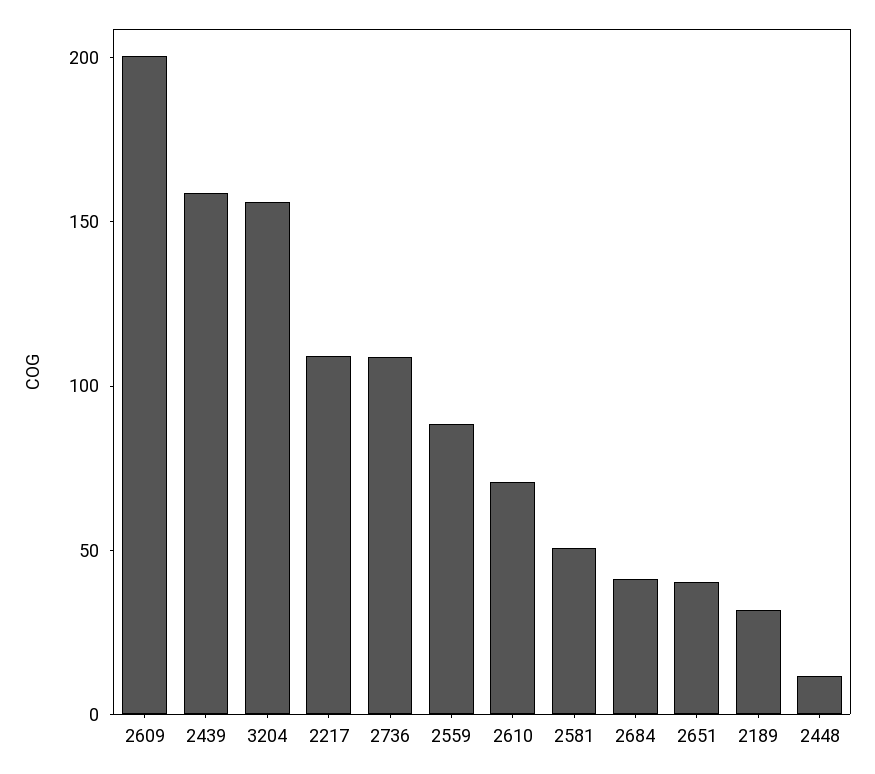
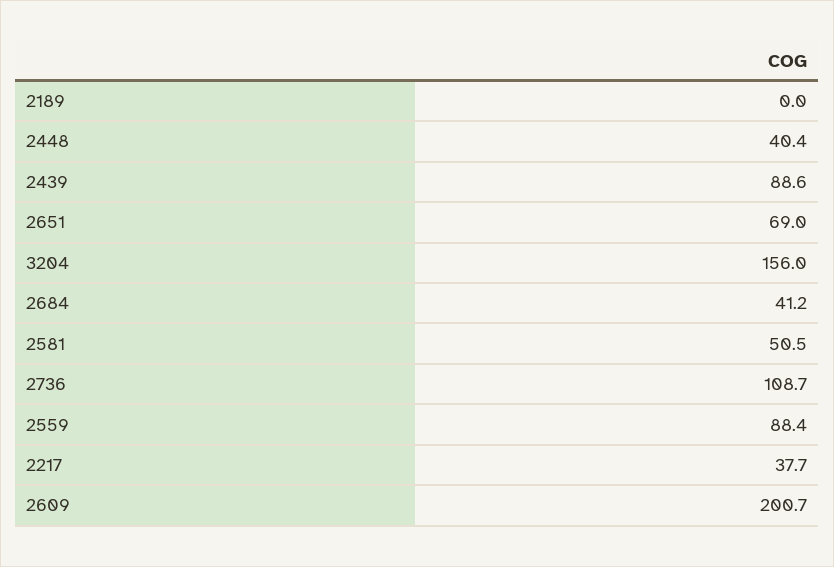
2439: 160 -> 88.6
2217: 110 -> 37.7
2610: 70 -> none
2651: 40 -> 69
2189: 30 -> 0
2448: 10 -> 40.4

